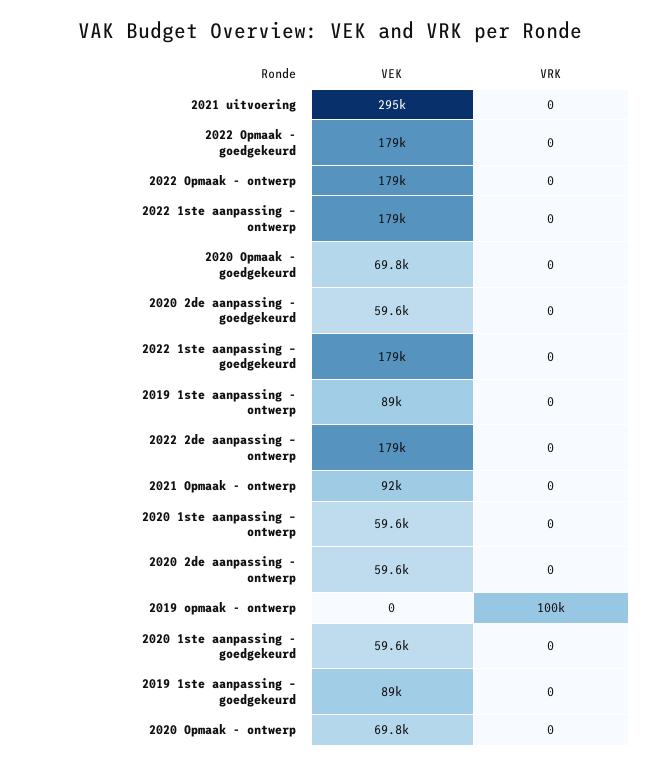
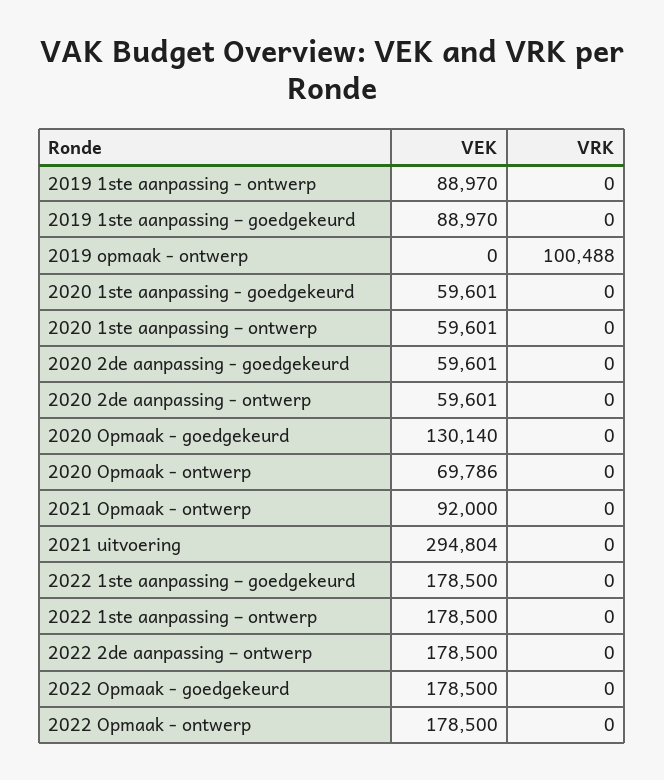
VEK, 2020 Opmaak - goedgekeurd: 69800 -> 130140

